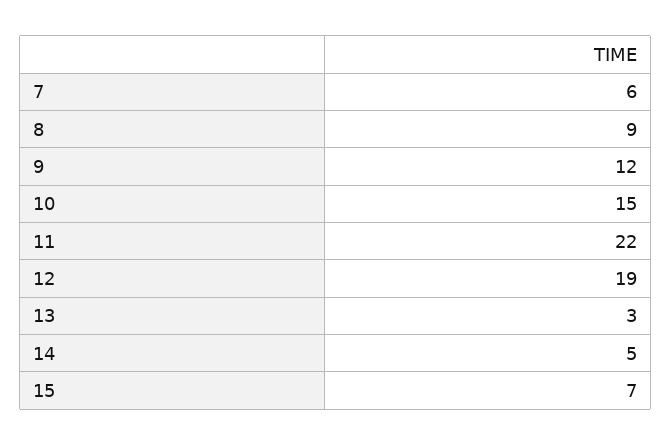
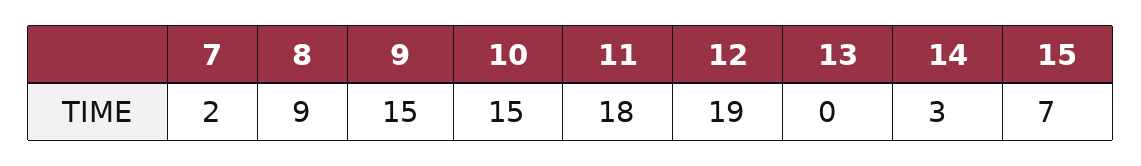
7: 6 -> 2
9: 12 -> 15
11: 22 -> 18
13: 3 -> 0
14: 5 -> 3

